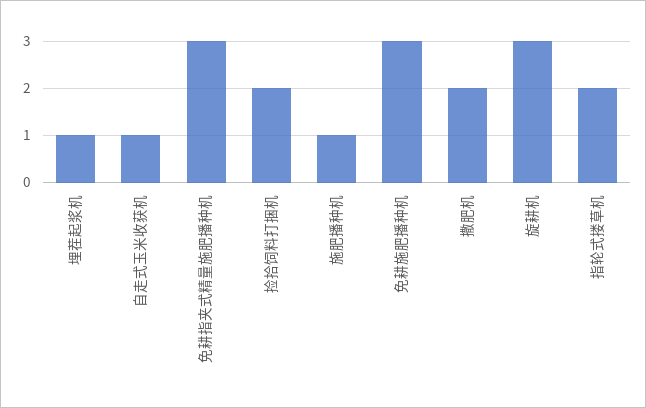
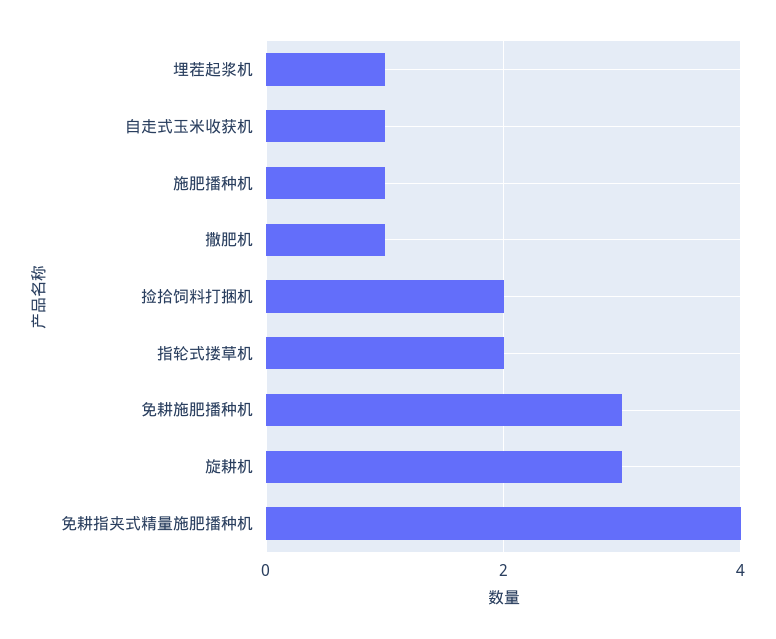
免耕指夹式精量施肥播种机: 3 -> 4
撒肥机: 2 -> 1

